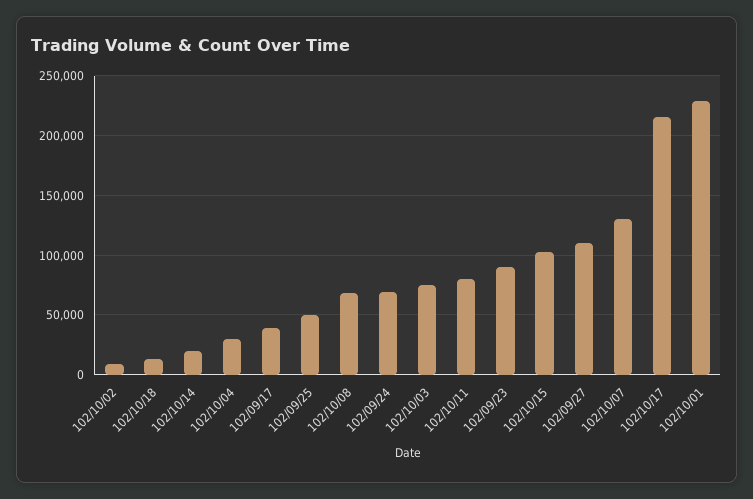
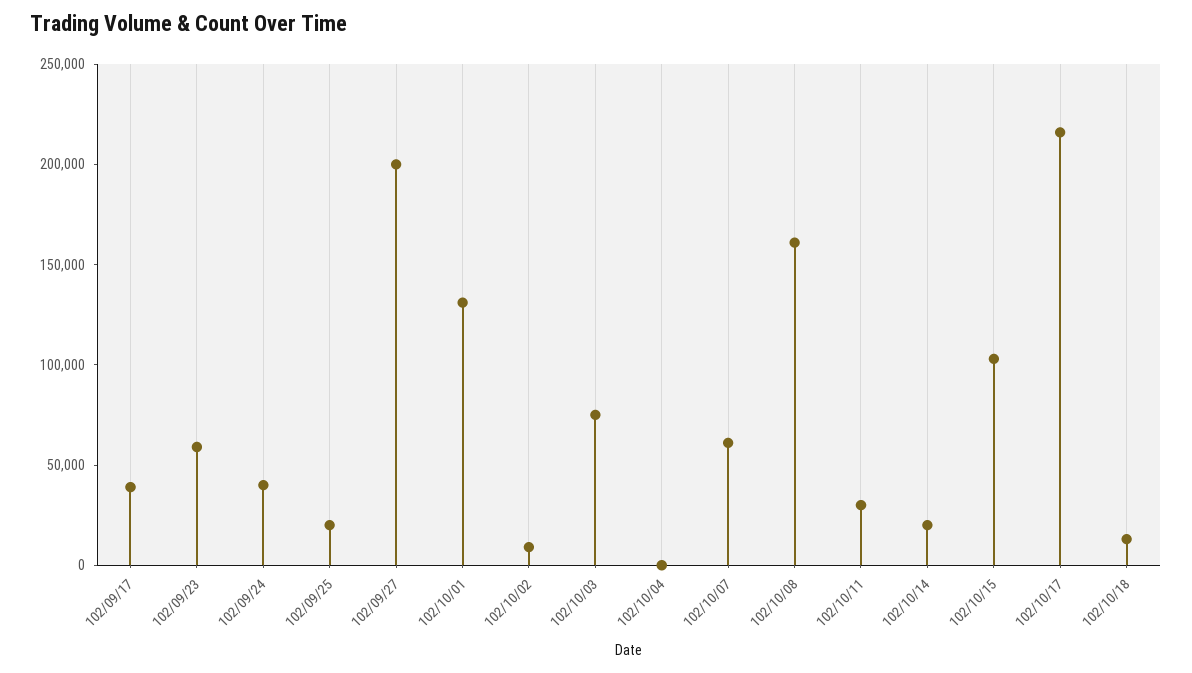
102/10/04: 30000 -> 0
102/09/25: 50000 -> 20000
102/10/08: 70000 -> 160000
102/09/24: 70000 -> 40000
102/10/11: 80000 -> 30000
102/09/23: 90000 -> 60000
102/09/27: 110000 -> 200000
102/10/07: 130000 -> 60000
102/10/01: 230000 -> 130000

